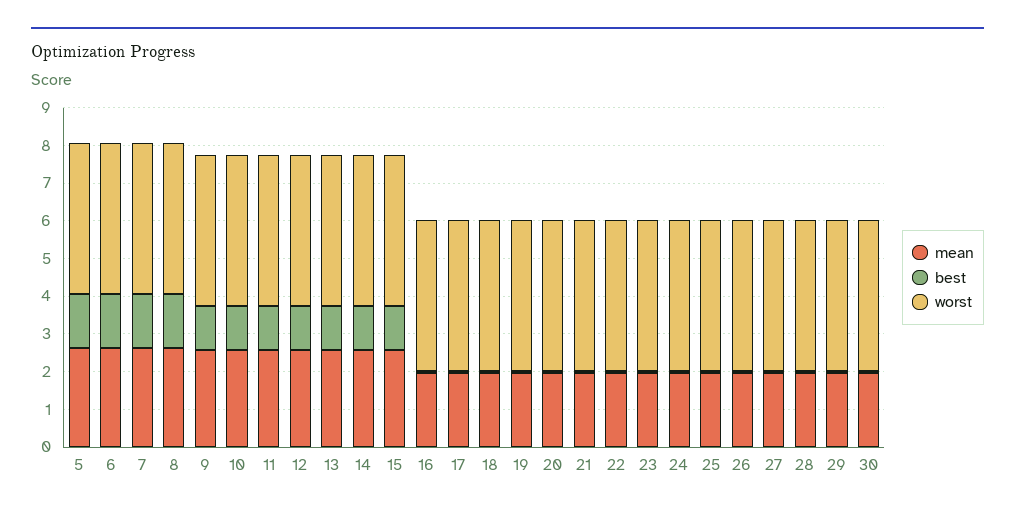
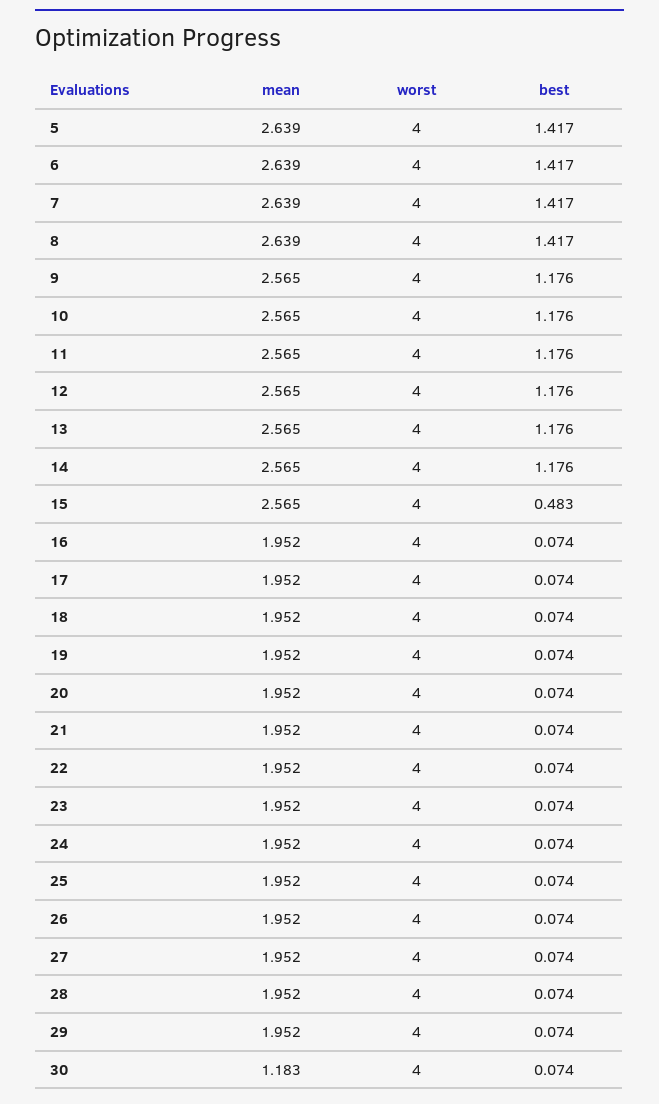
best, 15: 1.25 -> 0.483
mean, 30: 2 -> 1.183

